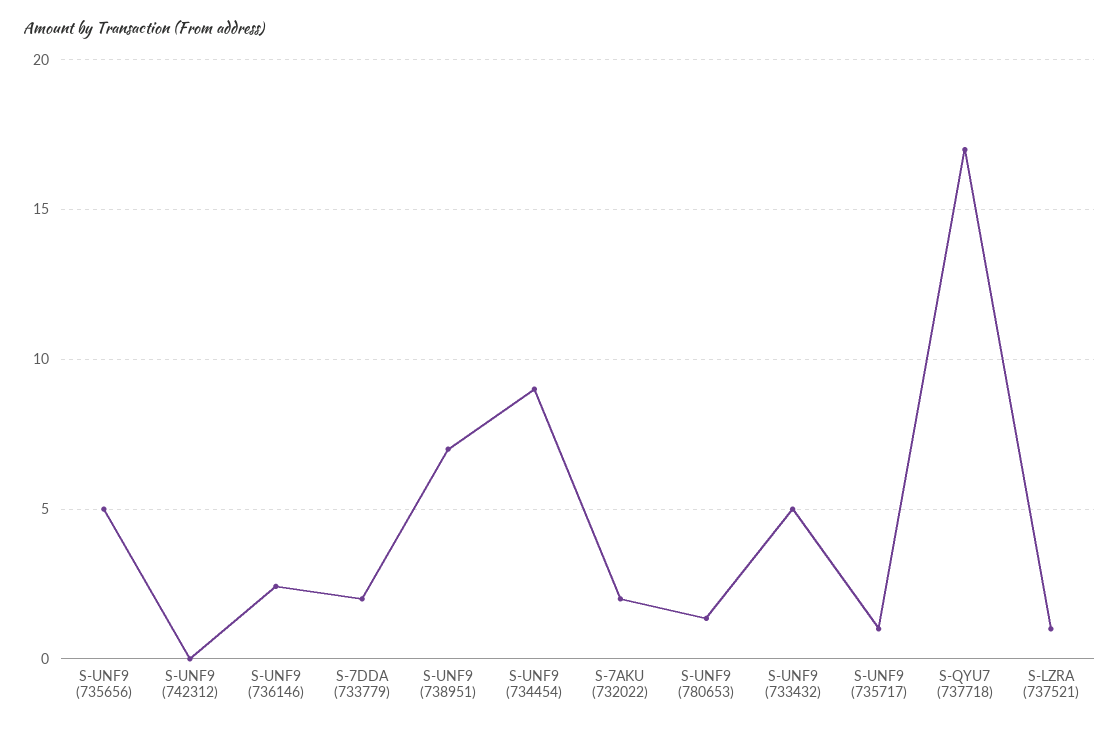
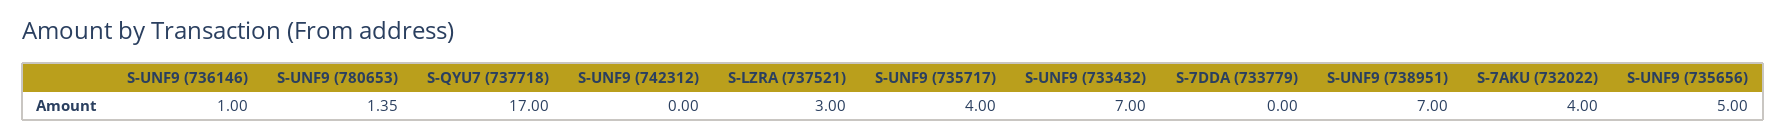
S-UNF9 (736146): 2.5 -> 1
S-7DDA (733779): 2 -> 0
S-UNF9 (734454): 9 -> none
S-7AKU (732022): 2 -> 4
S-UNF9 (733432): 5 -> 7
S-UNF9 (735717): 1 -> 4
S-LZRA (737521): 1 -> 3

